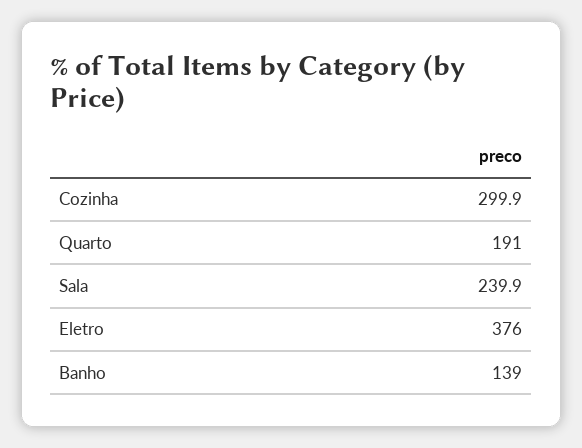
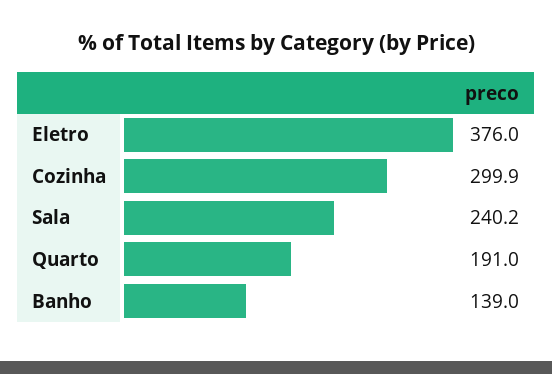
Sala: 239.9 -> 240.2

